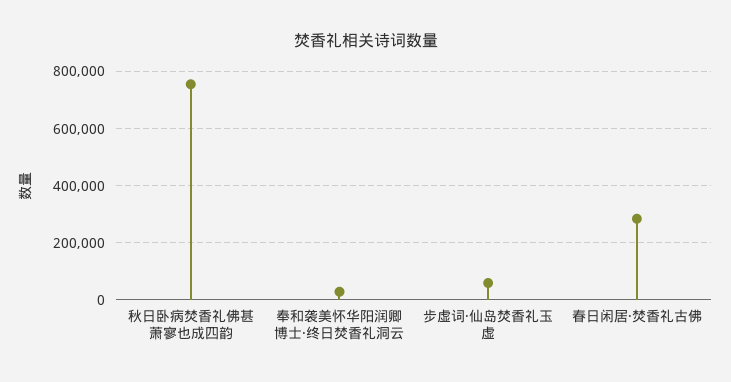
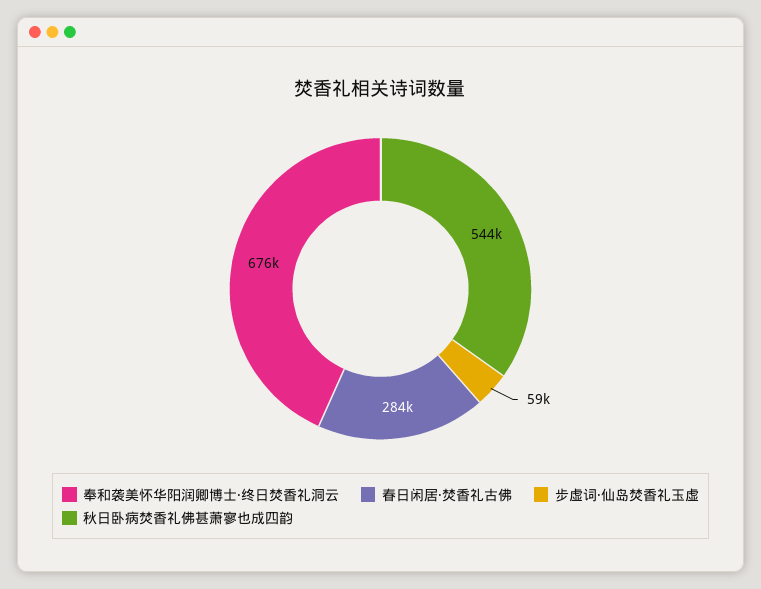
秋日卧病焚香礼佛甚萧寥也成四韵: 750000 -> 544000
奉和袭美怀华阳润卿博士·终日焚香礼洞云: 25000 -> 676000

